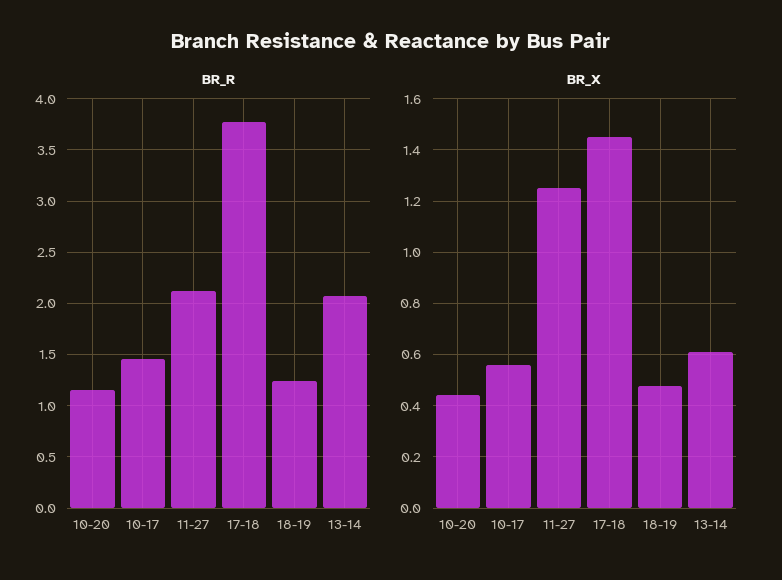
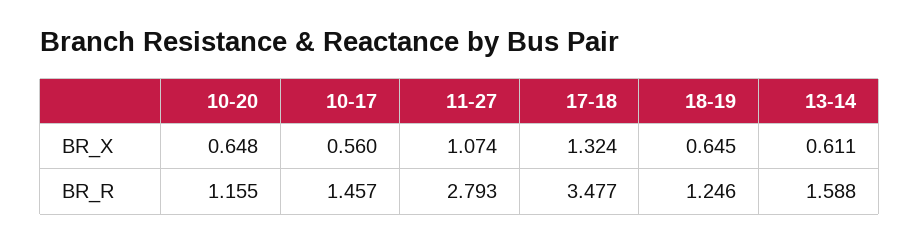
BR_R, 11-27: 2.1 -> 2.793
BR_R, 17-18: 3.8 -> 3.477
BR_R, 13-14: 2.1 -> 1.588
BR_X, 10-20: 0.45 -> 0.648
BR_X, 11-27: 1.25 -> 1.074
BR_X, 17-18: 1.45 -> 1.324
BR_X, 18-19: 0.475 -> 0.645

